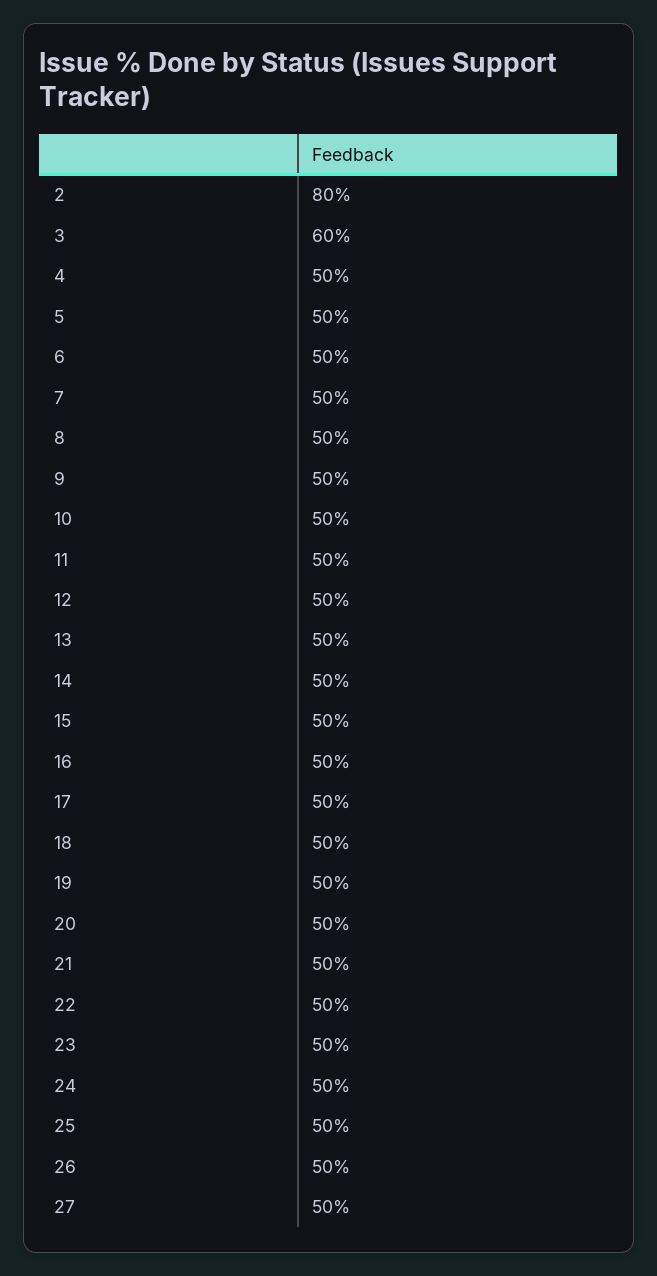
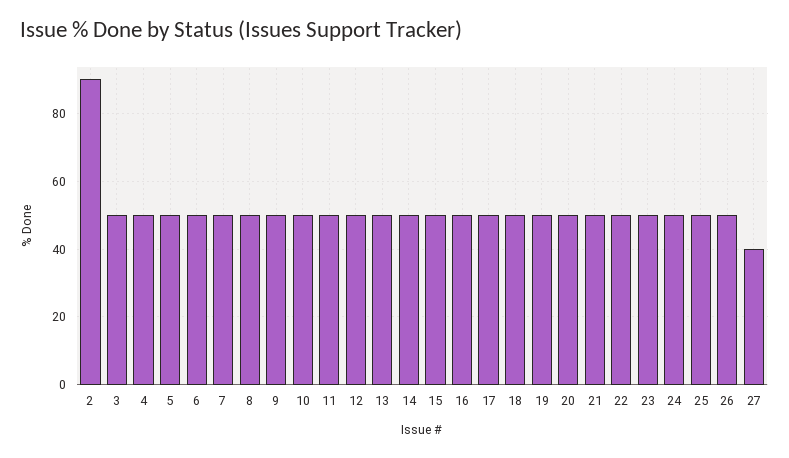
2: 80 -> 90
3: 60 -> 50
27: 50 -> 40

